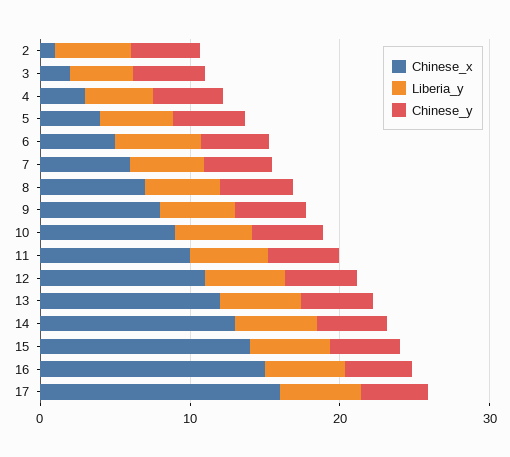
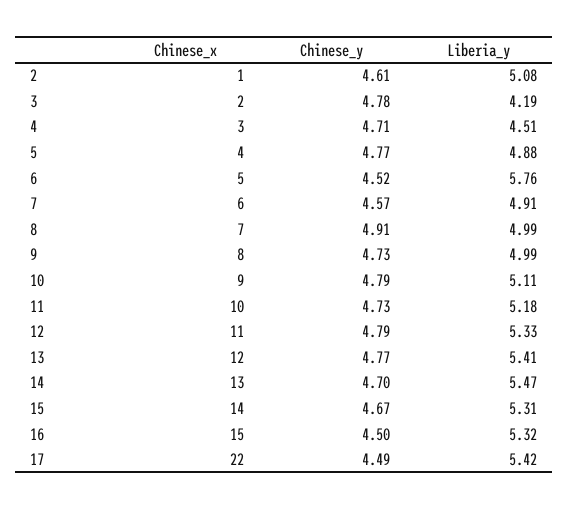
Chinese_x, 17: 16 -> 22

